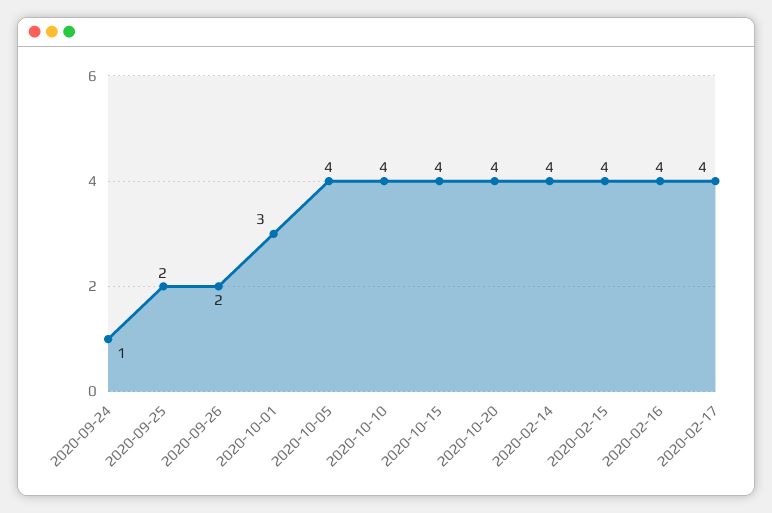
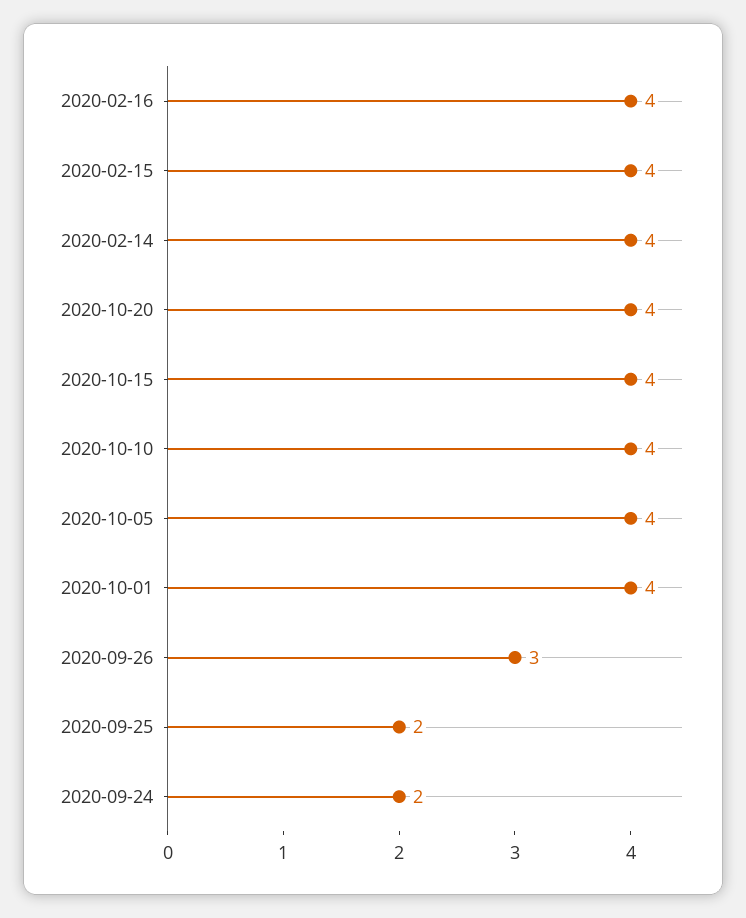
2020-09-24: 1 -> 2
2020-09-26: 2 -> 3
2020-10-01: 3 -> 4
2020-02-17: 4 -> none

